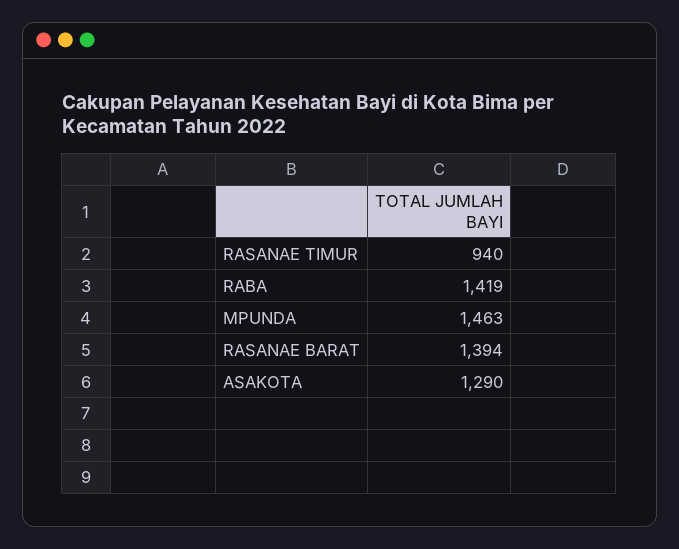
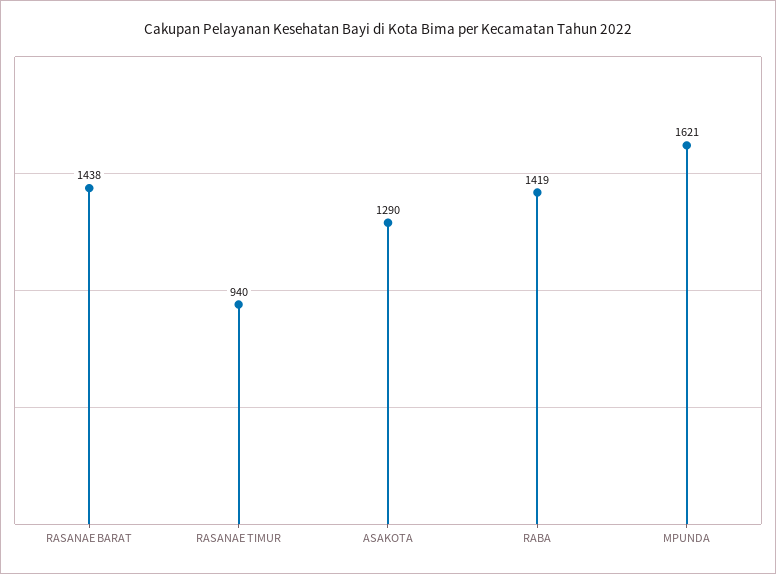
MPUNDA: 1463 -> 1621
RASANAE BARAT: 1394 -> 1438

